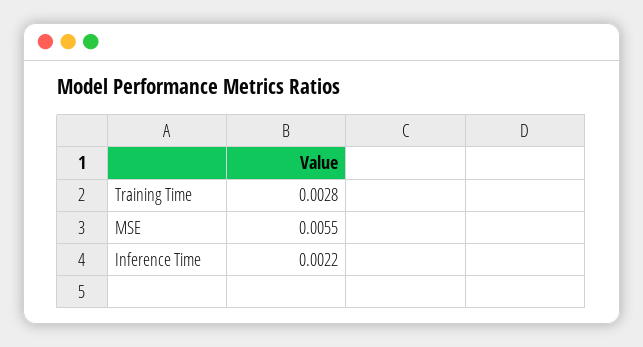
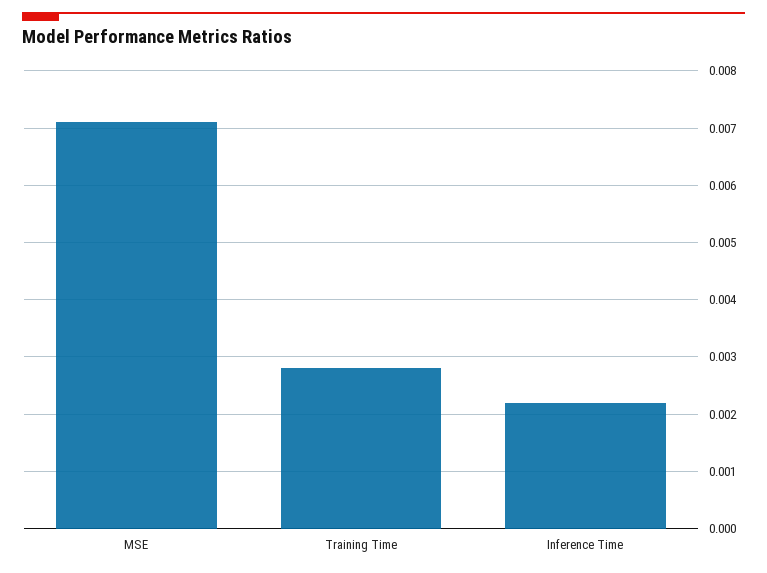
MSE: 0.0055 -> 0.007

